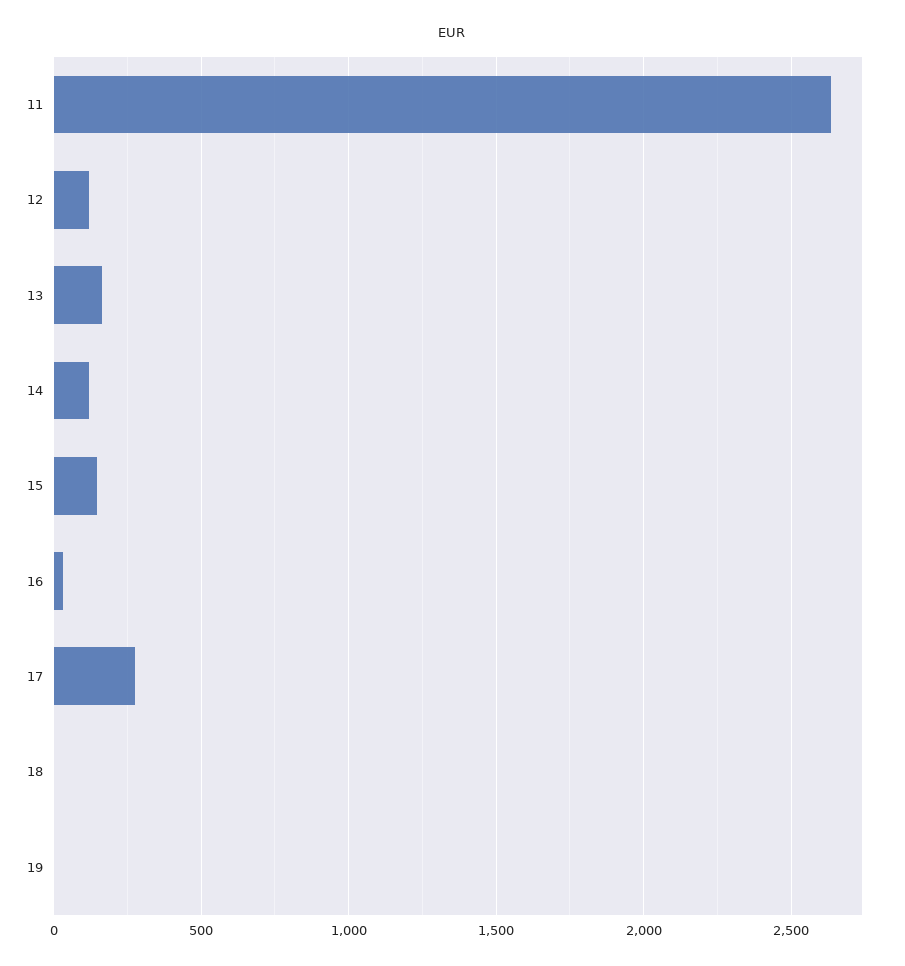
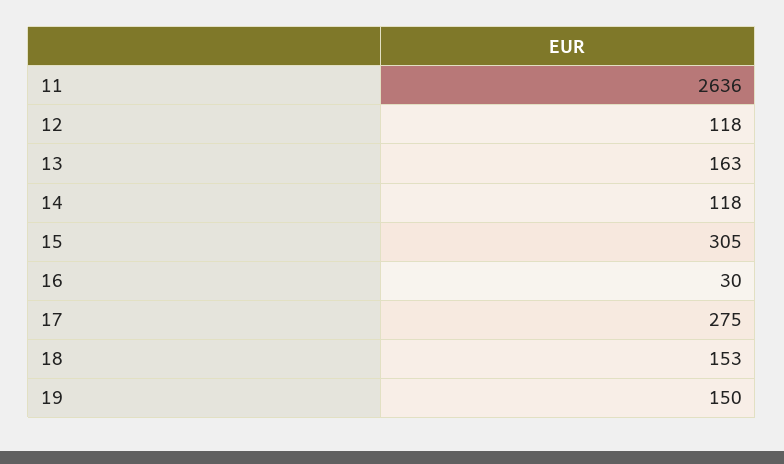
15: 150 -> 305
18: 0 -> 153
19: 0 -> 150

